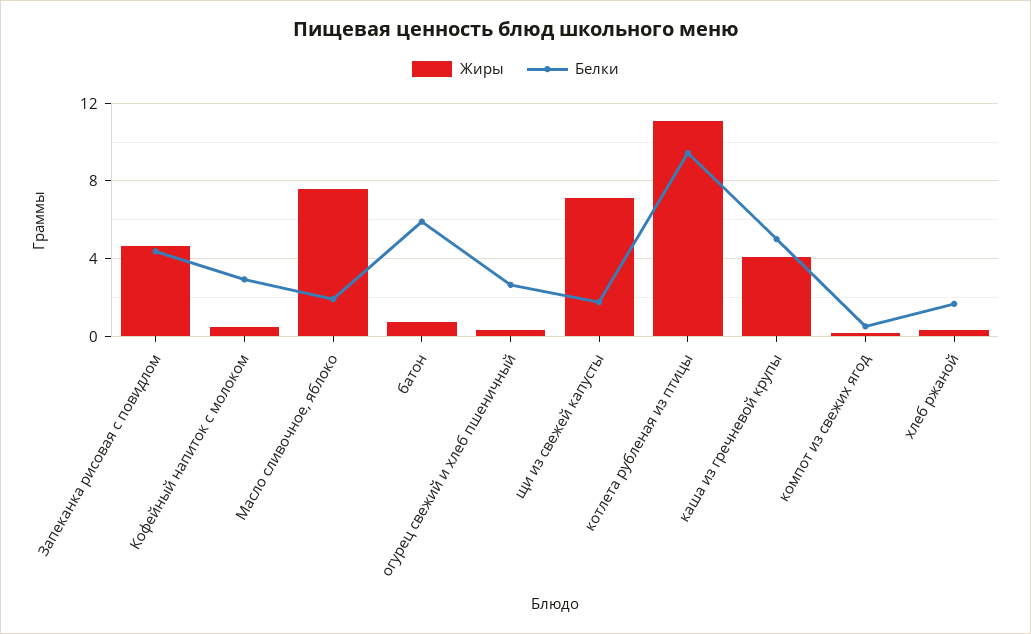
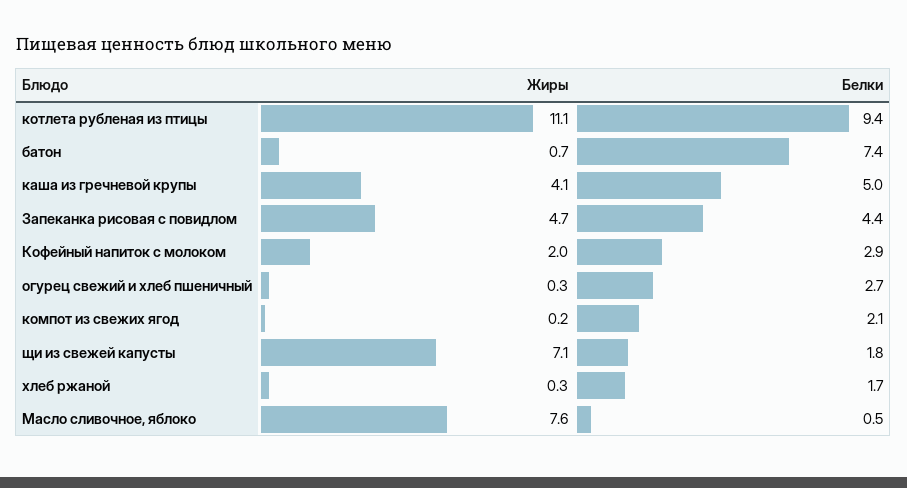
Жиры, Кофейный напиток с молоком: 0.5 -> 2
Белки, Масло сливочное, яблоко: 2 -> 0.5
Белки, батон: 6 -> 7.4
Белки, компот из свежих ягод: 0.5 -> 2.1

